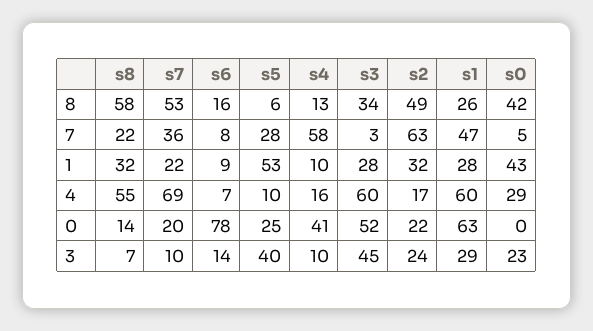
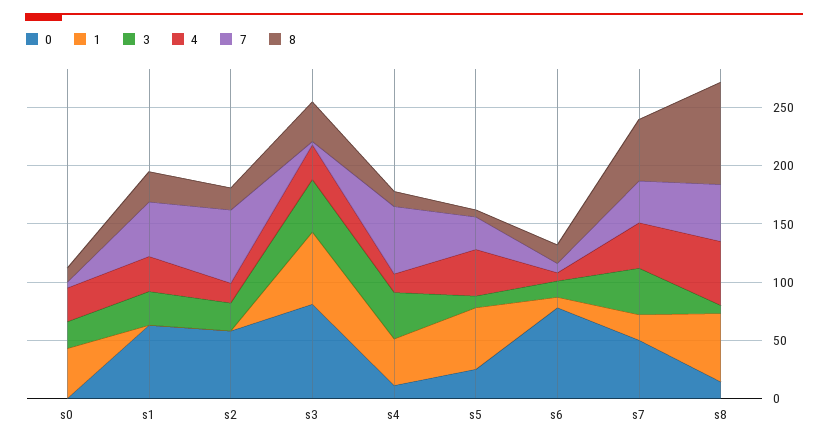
8, s8: 58 -> 90
8, s2: 49 -> 20
8, s0: 42 -> 10
7, s8: 22 -> 50
1, s8: 32 -> 60
1, s4: 10 -> 40
1, s3: 28 -> 60
1, s2: 32 -> 0
1, s1: 28 -> 0
4, s7: 69 -> 40
4, s5: 10 -> 40
4, s3: 60 -> 30
4, s1: 60 -> 30
0, s7: 20 -> 50
0, s4: 41 -> 10
0, s3: 52 -> 80
0, s2: 22 -> 60
3, s7: 10 -> 40
3, s5: 40 -> 10
3, s4: 10 -> 40

